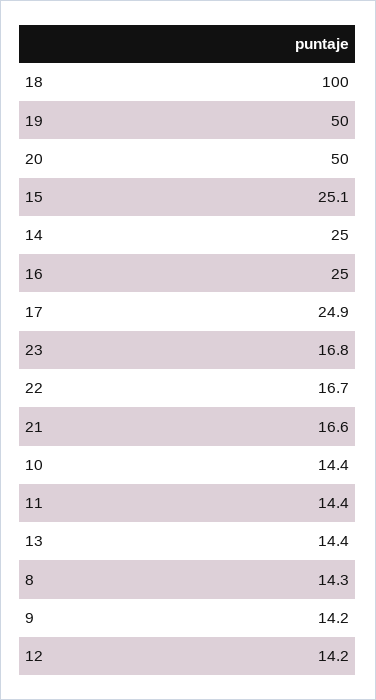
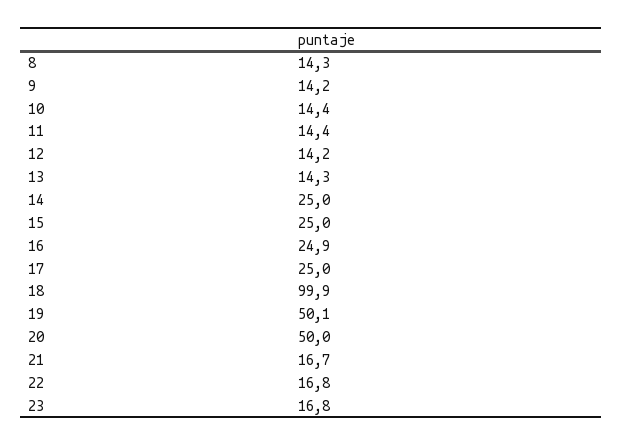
18: 100 -> 99.9
19: 50 -> 50.1
15: 25.1 -> 25
16: 25 -> 24.9
17: 24.9 -> 25
22: 16.7 -> 16.8
21: 16.6 -> 16.7
13: 14.4 -> 14.3

